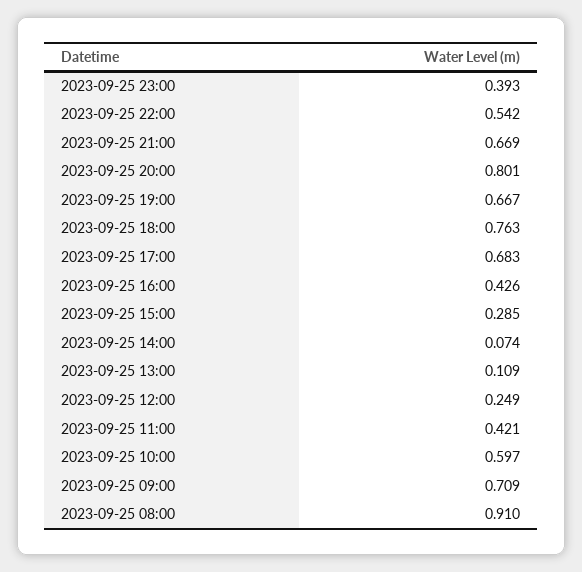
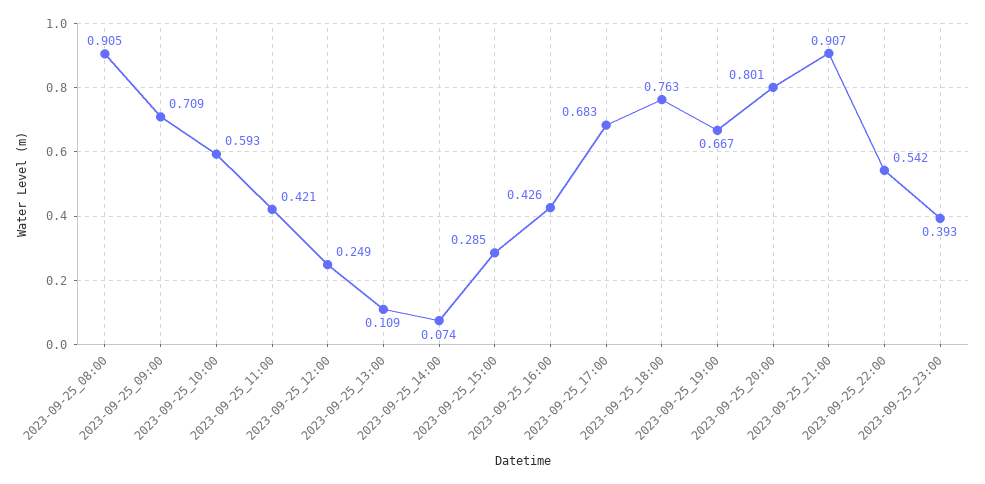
2023-09-25 21:00: 0.669 -> 0.907
2023-09-25 10:00: 0.597 -> 0.593
2023-09-25 08:00: 0.91 -> 0.905

